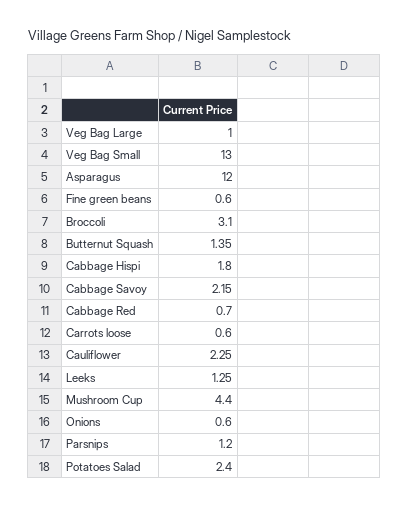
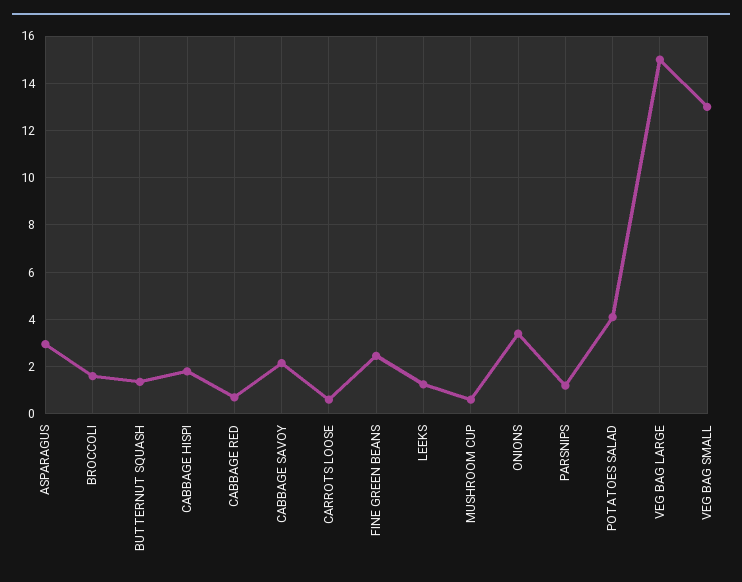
Veg Bag Large: 1 -> 15
Asparagus: 12 -> 3
Fine green beans: 0.6 -> 2.5
Broccoli: 3.1 -> 1.5
Cauliflower: 2.25 -> none
Mushroom Cup: 4.4 -> 0.5
Onions: 0.6 -> 3.5
Potatoes Salad: 2.4 -> 4

